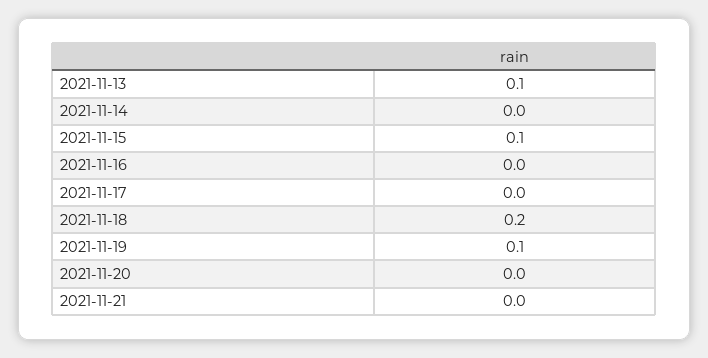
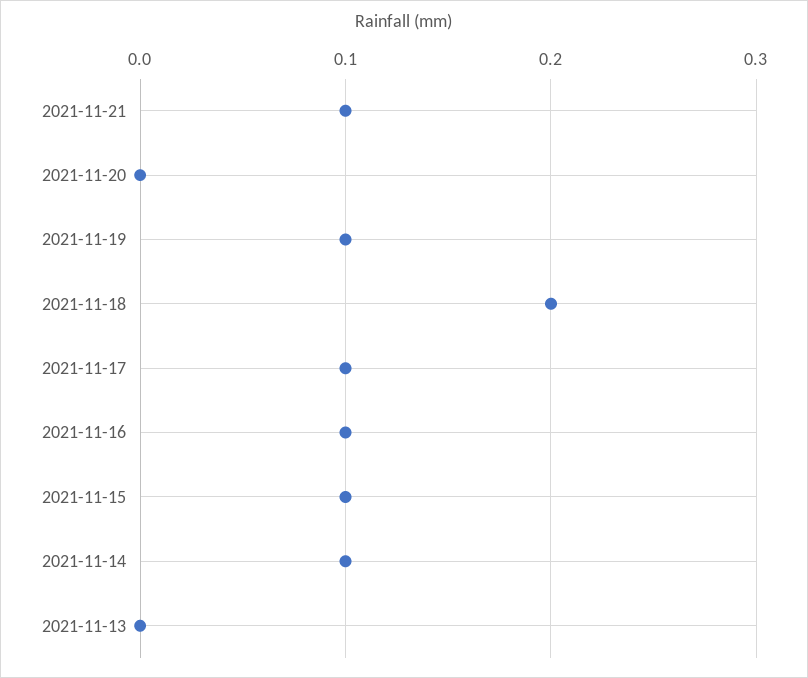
2021-11-13: 0.1 -> 0
2021-11-14: 0 -> 0.1
2021-11-16: 0 -> 0.1
2021-11-17: 0 -> 0.1
2021-11-21: 0 -> 0.1

